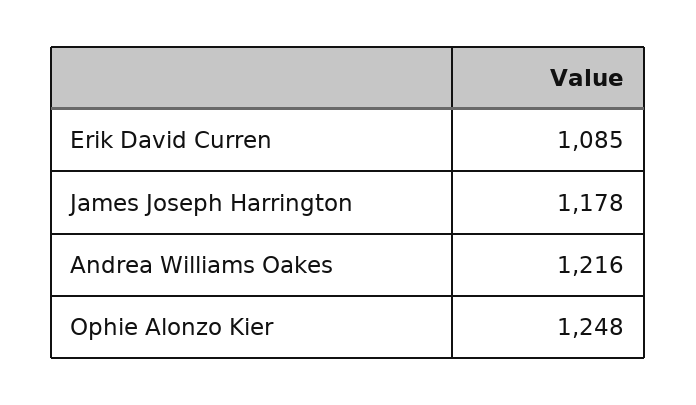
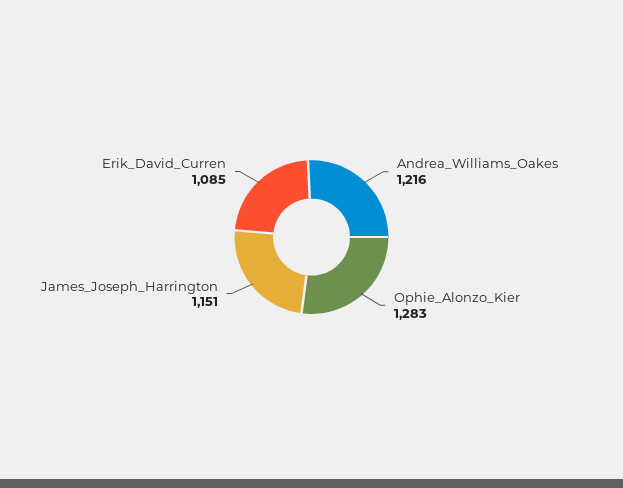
James Joseph Harrington: 1178 -> 1151
Ophie Alonzo Kier: 1248 -> 1283

